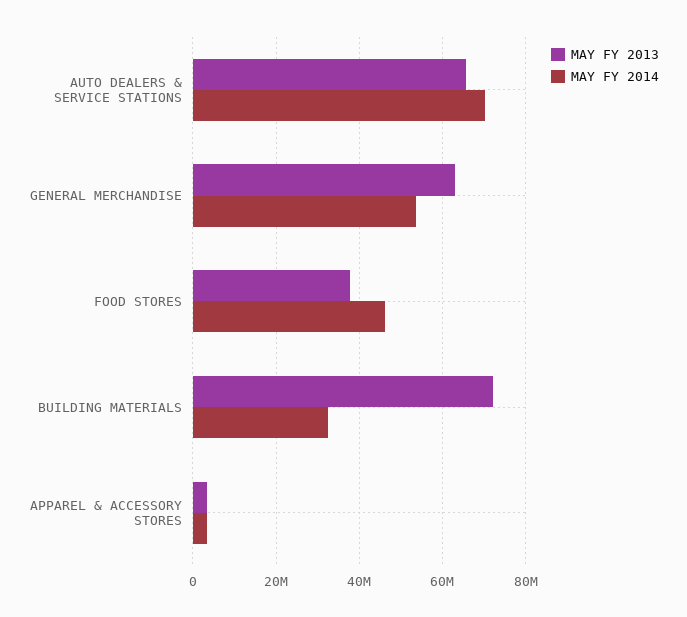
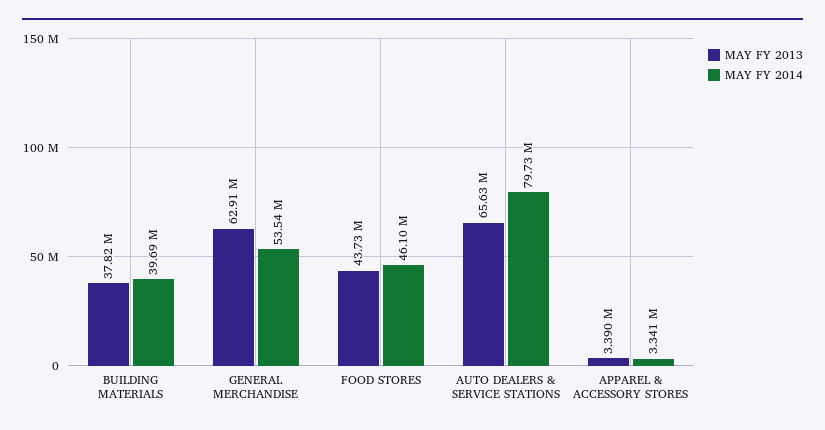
MAY FY 2014, AUTO DEALERS & SERVICE STATIONS: 70000000 -> 79730000
MAY FY 2013, FOOD STORES: 38000000 -> 43730000
MAY FY 2013, BUILDING MATERIALS: 72000000 -> 37820000
MAY FY 2014, BUILDING MATERIALS: 32000000 -> 39690000

